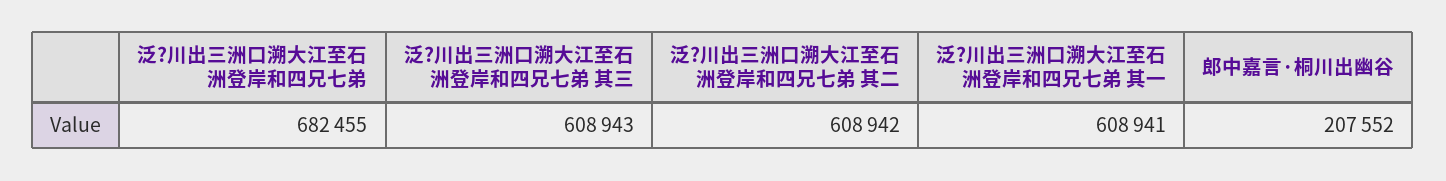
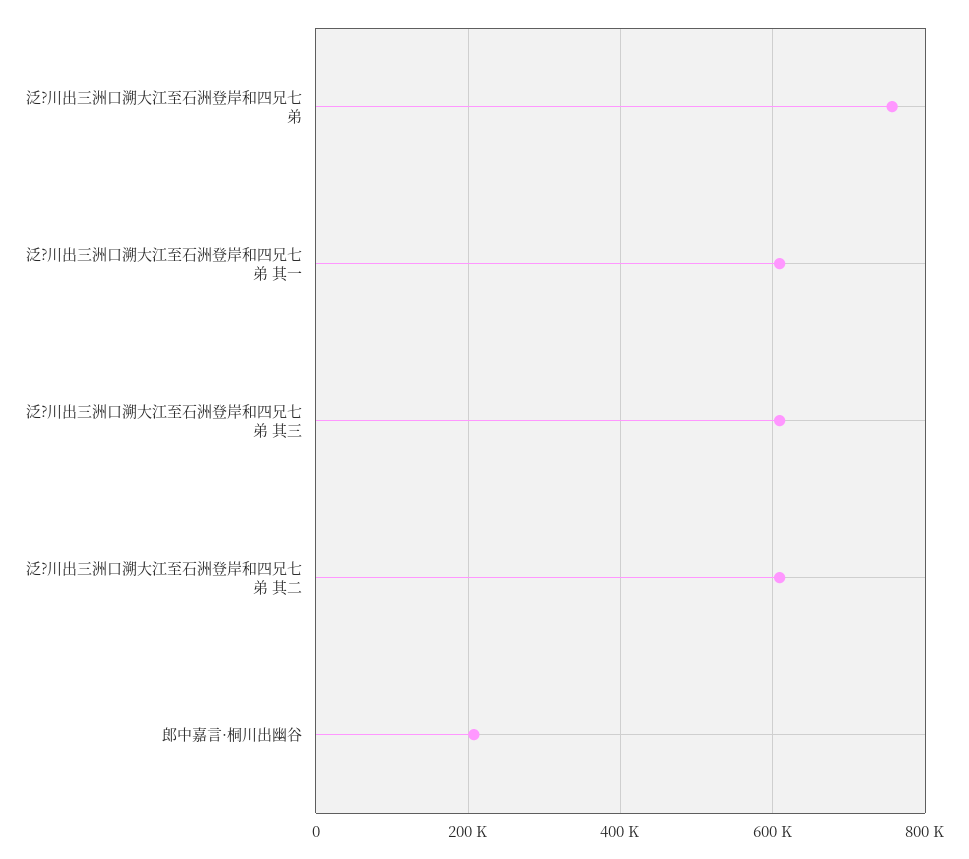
泛?川出三洲口溯大江至石洲登岸和四兄七弟: 682455 -> 760000

